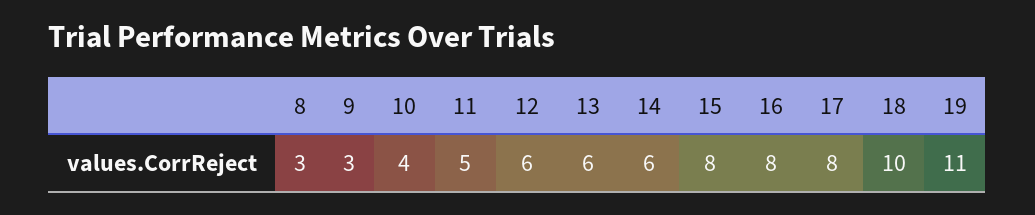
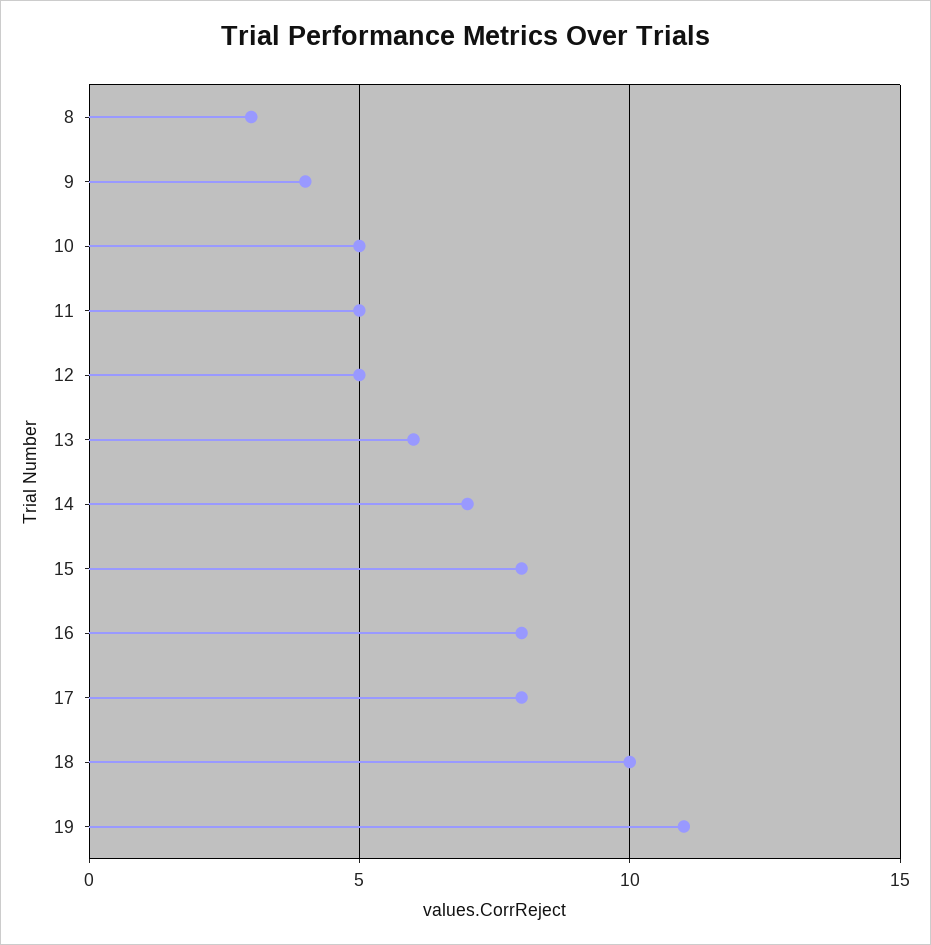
9: 3 -> 4
10: 4 -> 5
12: 6 -> 5
14: 6 -> 7

